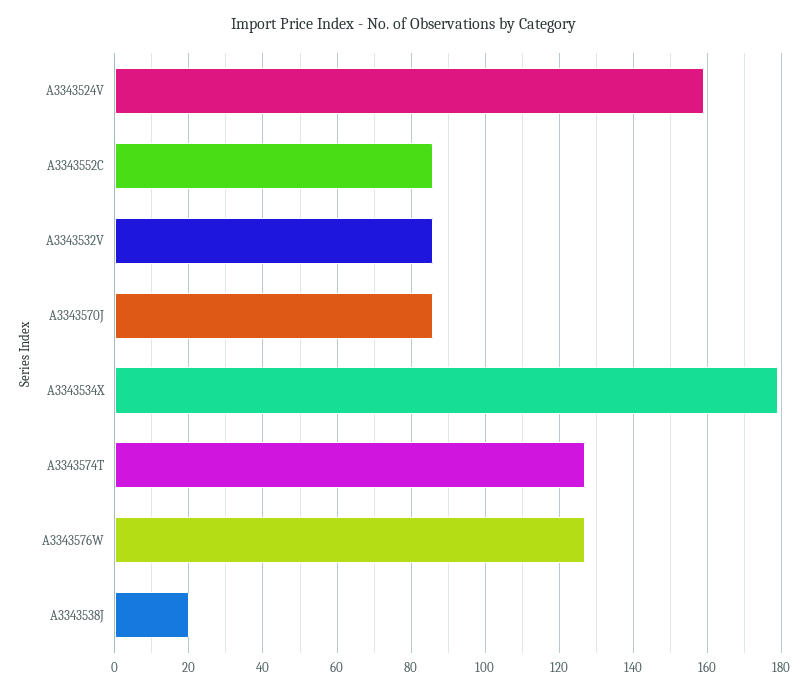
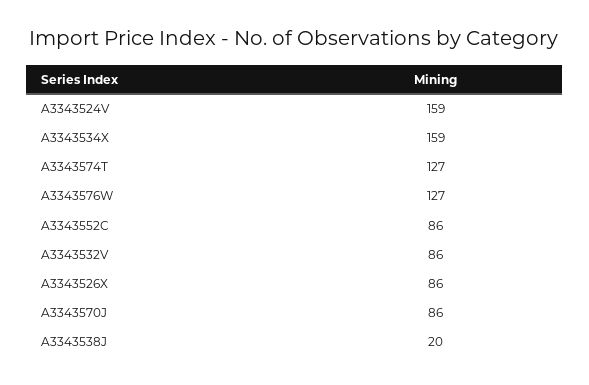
A3343534X: 180 -> 159
A3343526X: none -> 86

